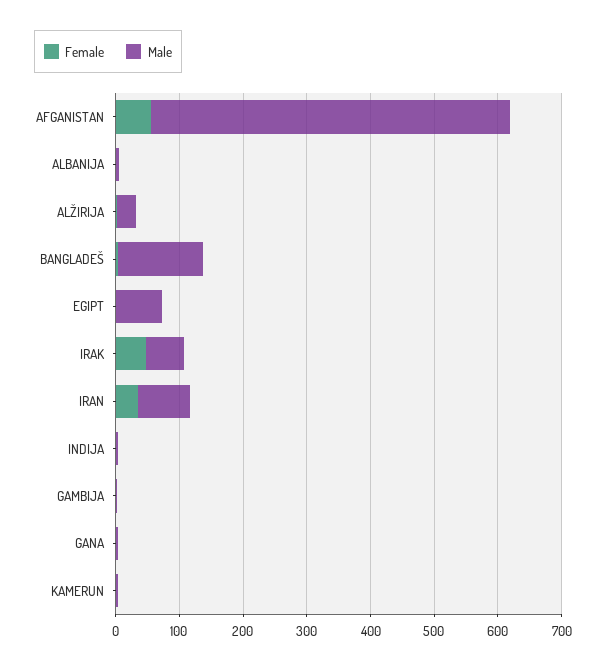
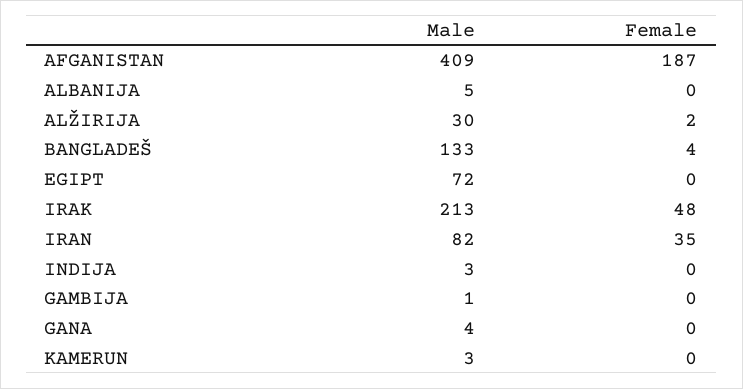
Female, AFGANISTAN: 60 -> 187
Male, AFGANISTAN: 560 -> 409
Male, IRAK: 60 -> 213

